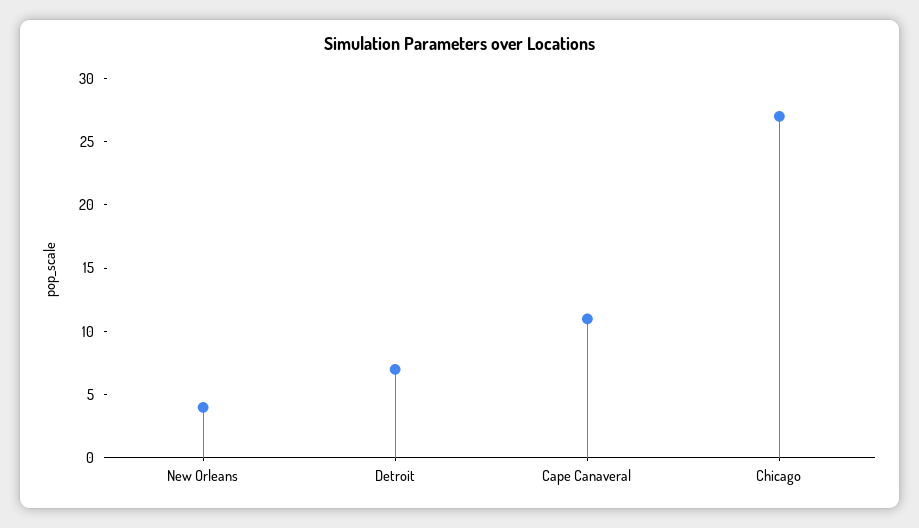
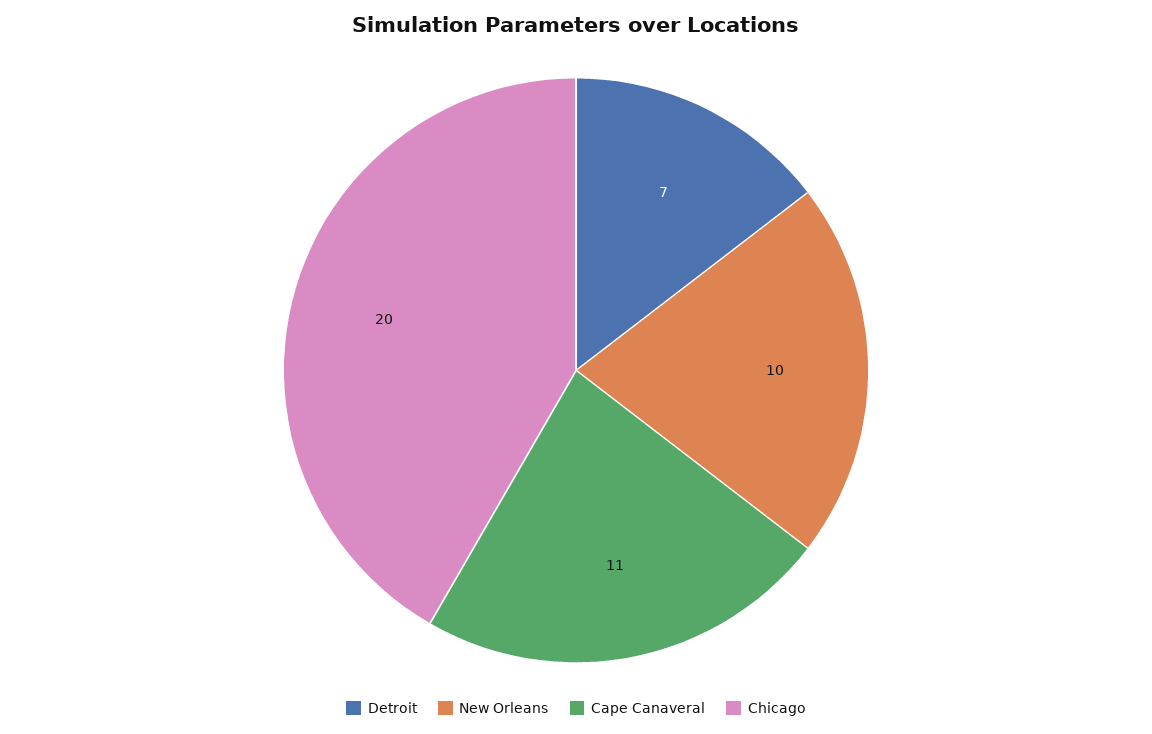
New Orleans: 4 -> 10
Chicago: 27 -> 20

